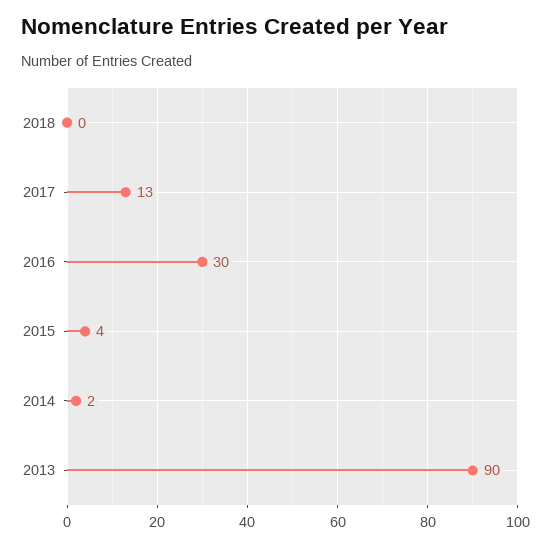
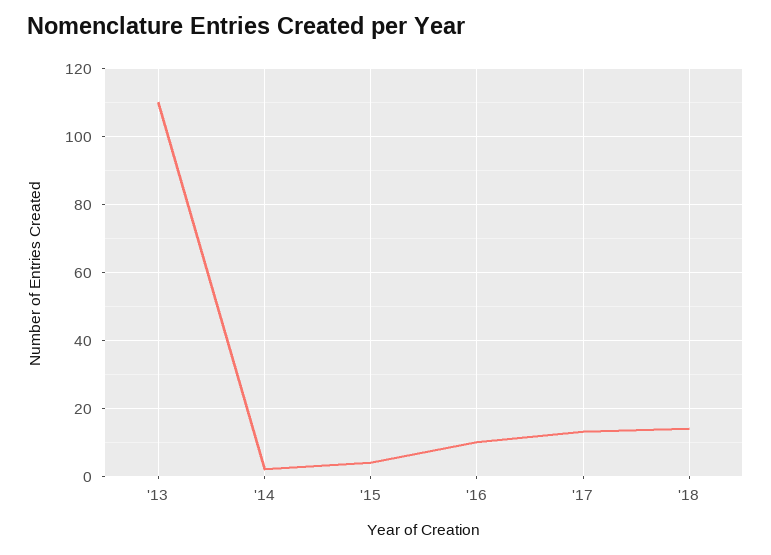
2018: 0 -> 15
2016: 30 -> 10
2013: 90 -> 110

